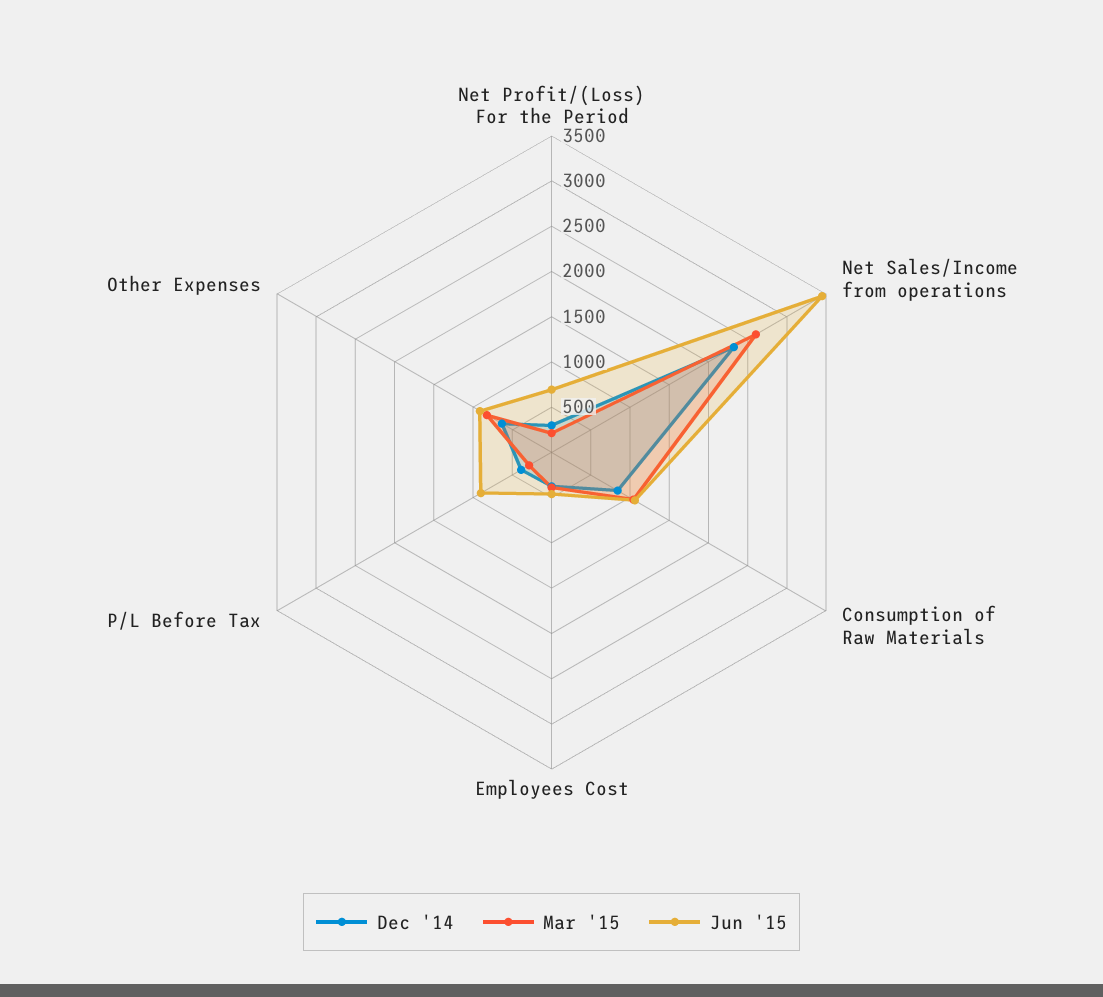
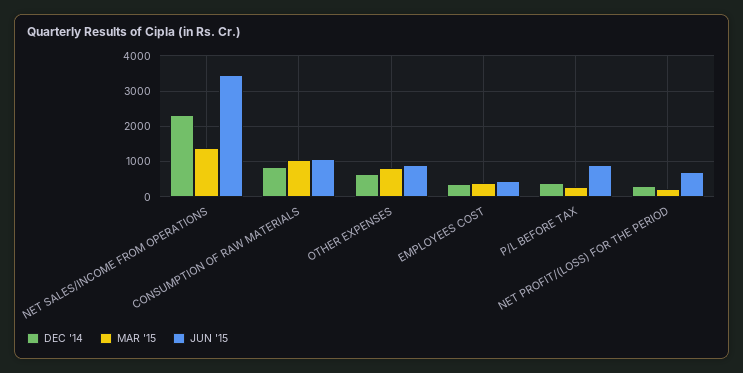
Mar '15, Net Sales/Income from operations: 2600 -> 1400

